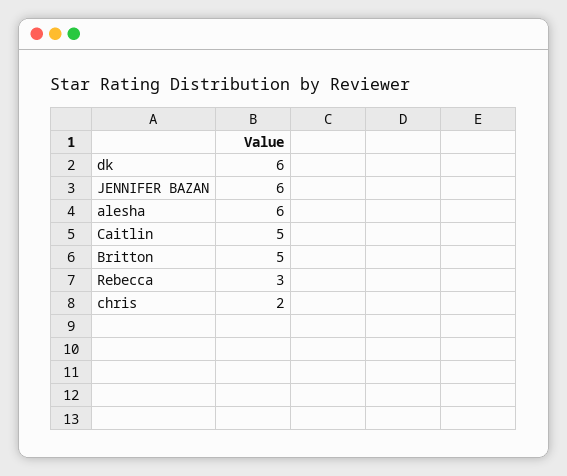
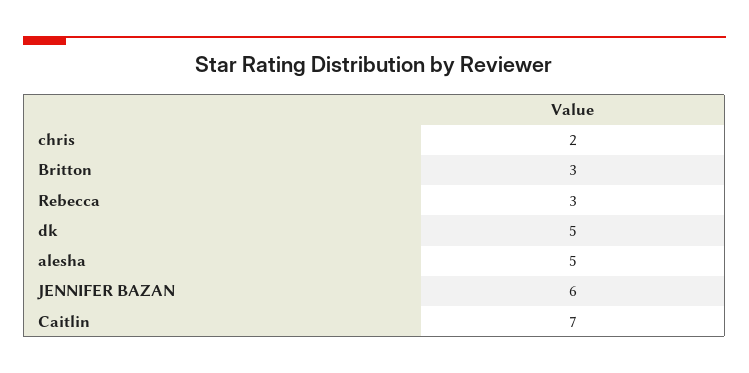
dk: 6 -> 5
alesha: 6 -> 5
Caitlin: 5 -> 7
Britton: 5 -> 3

